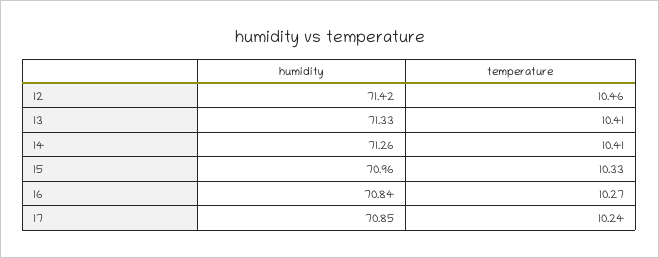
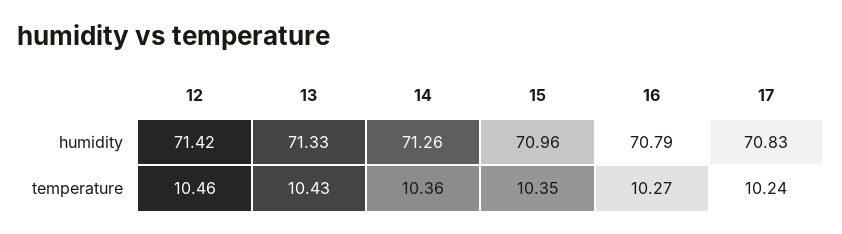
temperature, 13: 10.41 -> 10.43
temperature, 14: 10.41 -> 10.36
temperature, 15: 10.33 -> 10.35
humidity, 16: 70.84 -> 70.79
humidity, 17: 70.85 -> 70.83

